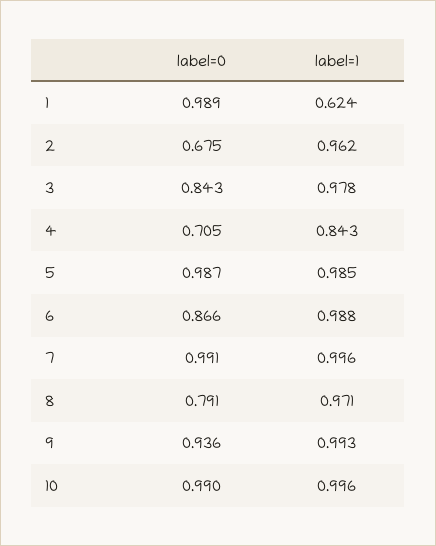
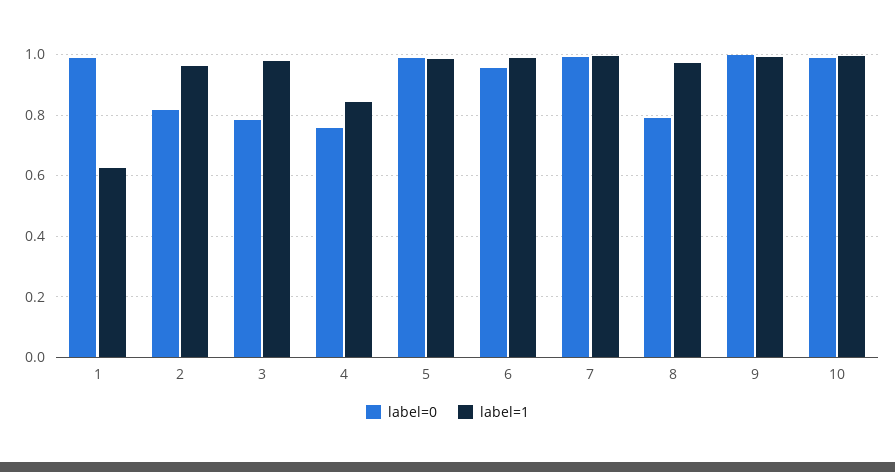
label=0, 2: 0.675 -> 0.82
label=0, 3: 0.843 -> 0.78
label=0, 4: 0.705 -> 0.76
label=0, 6: 0.866 -> 0.96
label=0, 9: 0.936 -> 1

